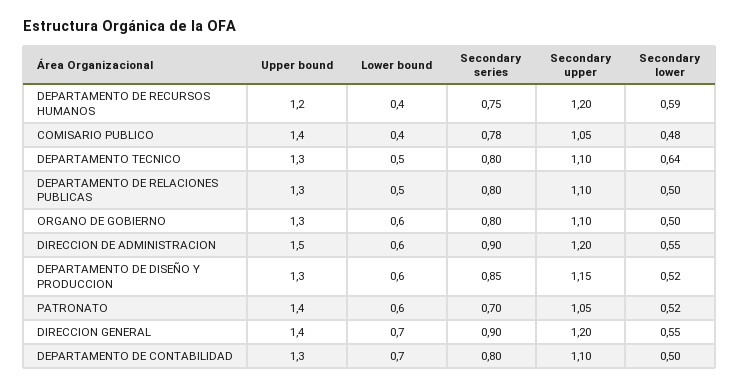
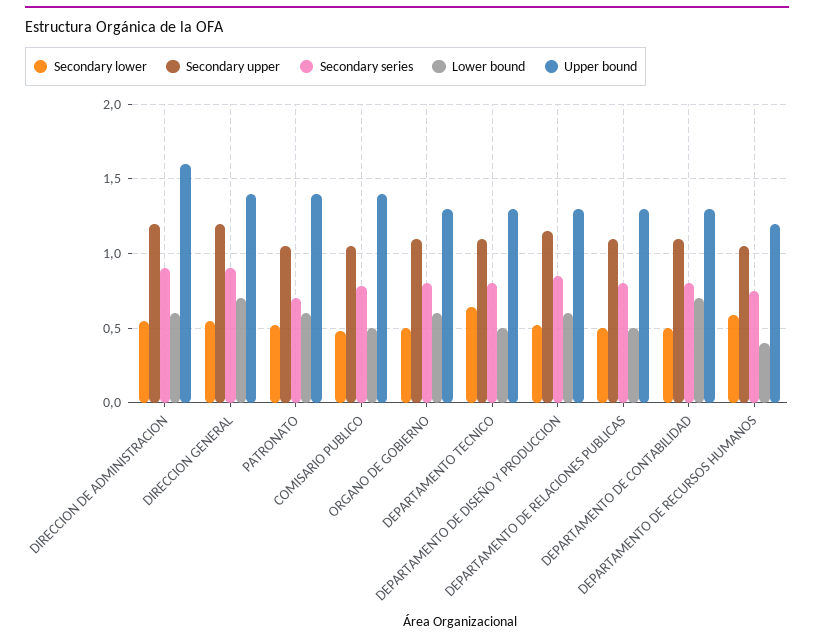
Secondary upper, DEPARTAMENTO DE RECURSOS HUMANOS: 1.2 -> 1.05
Lower bound, COMISARIO PUBLICO: 0.4 -> 0.5
Upper bound, DIRECCION DE ADMINISTRACION: 1.5 -> 1.6

